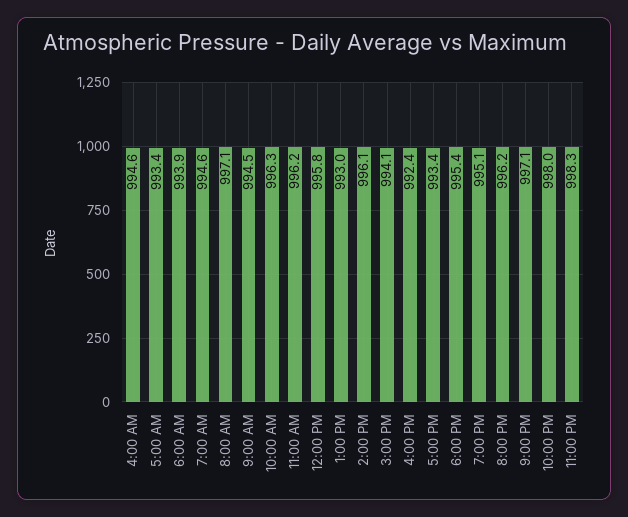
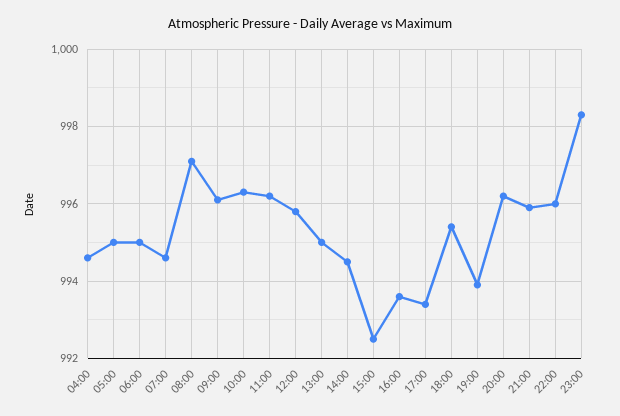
5:00 AM: 993.4 -> 995
6:00 AM: 993.9 -> 995
9:00 AM: 994.5 -> 996
1:00 PM: 993 -> 995
2:00 PM: 996.1 -> 994.5
3:00 PM: 994.1 -> 992.5
4:00 PM: 992.4 -> 993.5
7:00 PM: 995.1 -> 994
9:00 PM: 997.1 -> 996
10:00 PM: 998 -> 996

